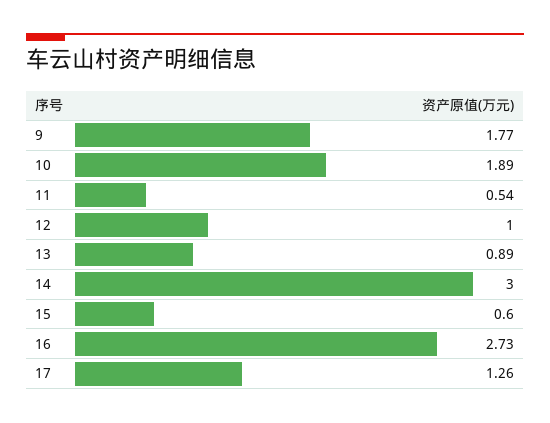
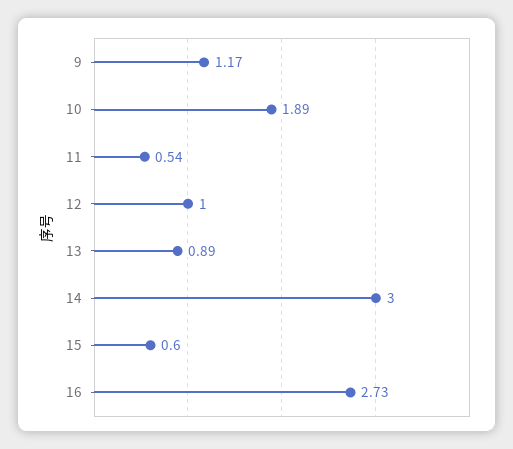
9: 1.77 -> 1.17
17: 1.26 -> none

